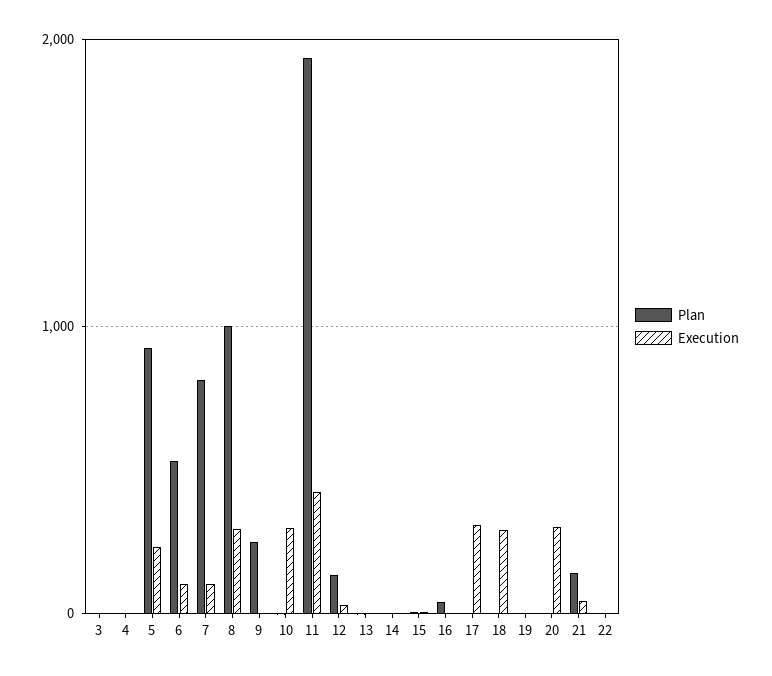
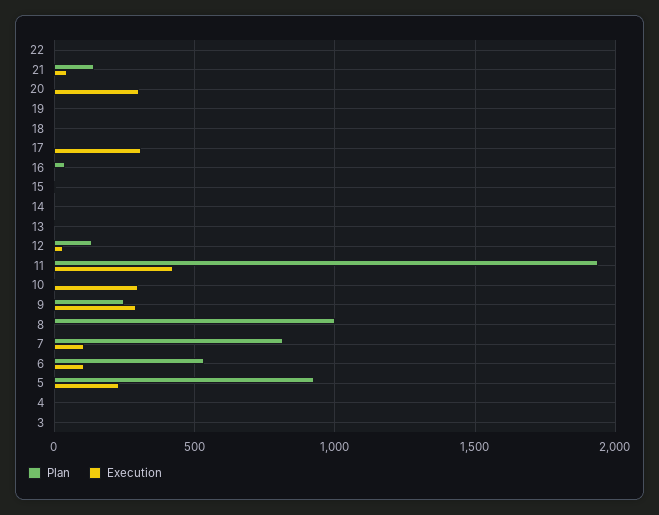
Execution, 8: 300 -> 0
Execution, 9: 0 -> 300
Execution, 18: 300 -> 0

